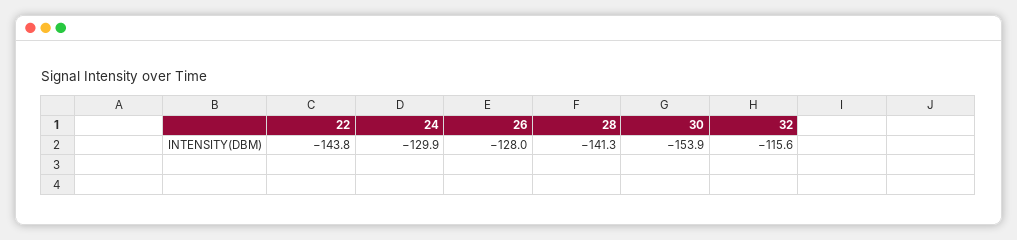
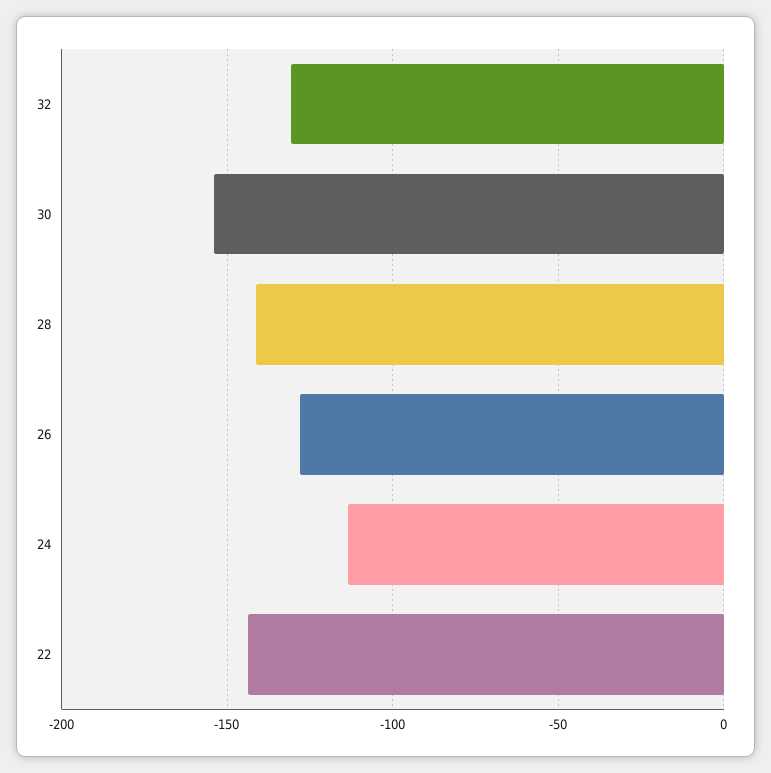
24: -129.9 -> -115
32: -115.6 -> -130

